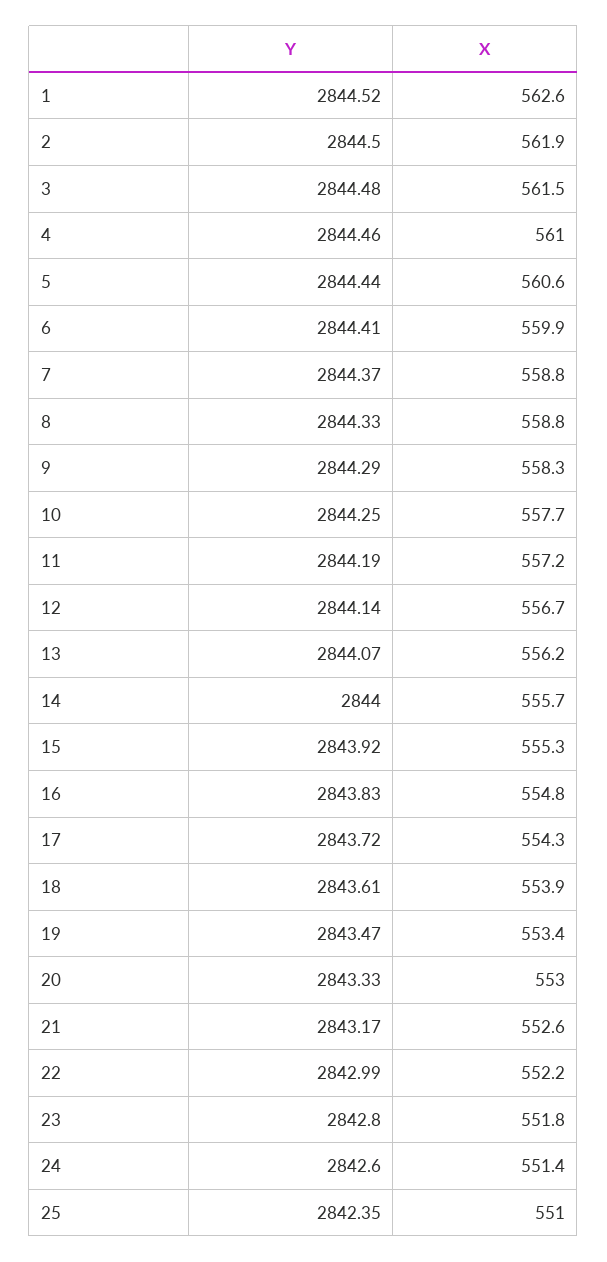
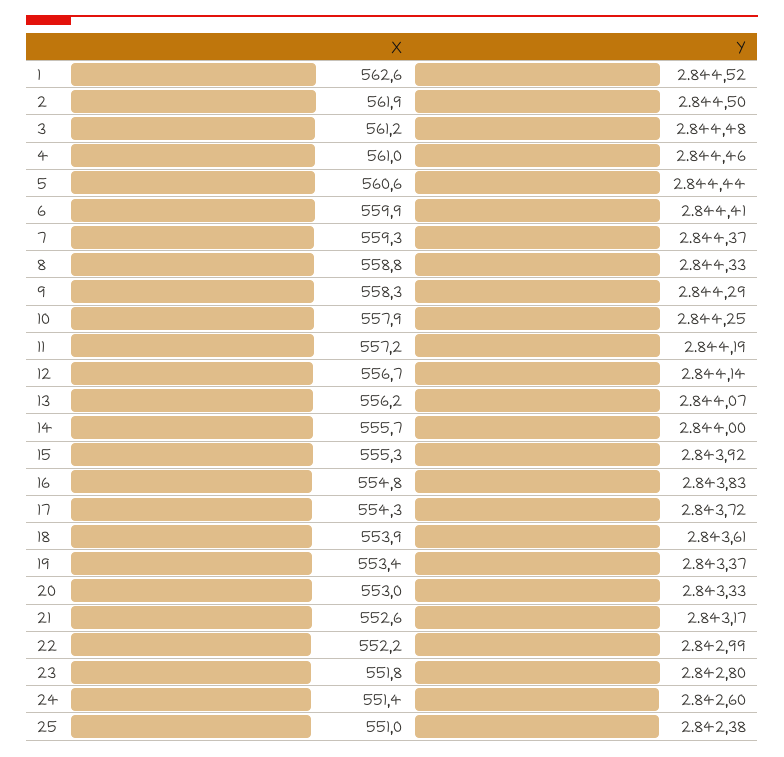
X, 3: 561.5 -> 561.2
X, 7: 558.8 -> 559.3
X, 10: 557.7 -> 557.9
Y, 19: 2843.47 -> 2843.37
Y, 25: 2842.35 -> 2842.38

